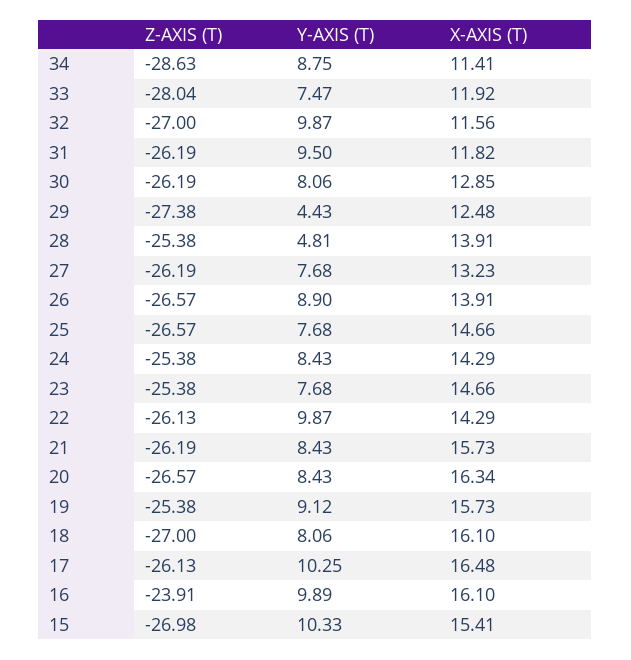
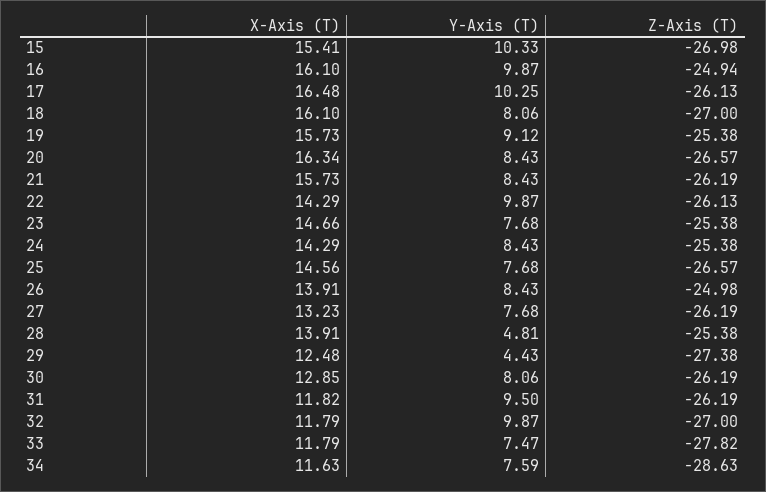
Y-AXIS (T), 34: 8.75 -> 7.59
X-AXIS (T), 34: 11.41 -> 11.63
Z-AXIS (T), 33: -28.04 -> -27.82
X-AXIS (T), 33: 11.92 -> 11.79
X-AXIS (T), 32: 11.56 -> 11.79
Z-AXIS (T), 26: -26.57 -> -24.98
Y-AXIS (T), 26: 8.9 -> 8.43
X-AXIS (T), 25: 14.66 -> 14.56
Z-AXIS (T), 16: -23.91 -> -24.94
Y-AXIS (T), 16: 9.89 -> 9.87

